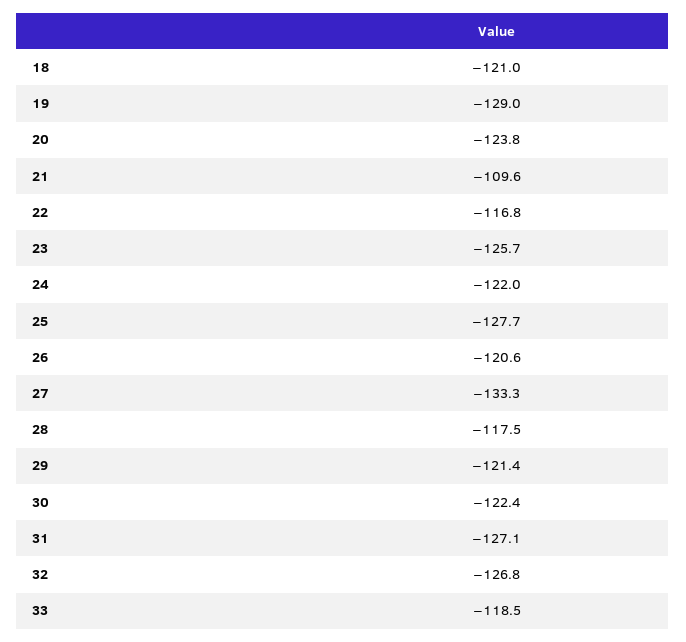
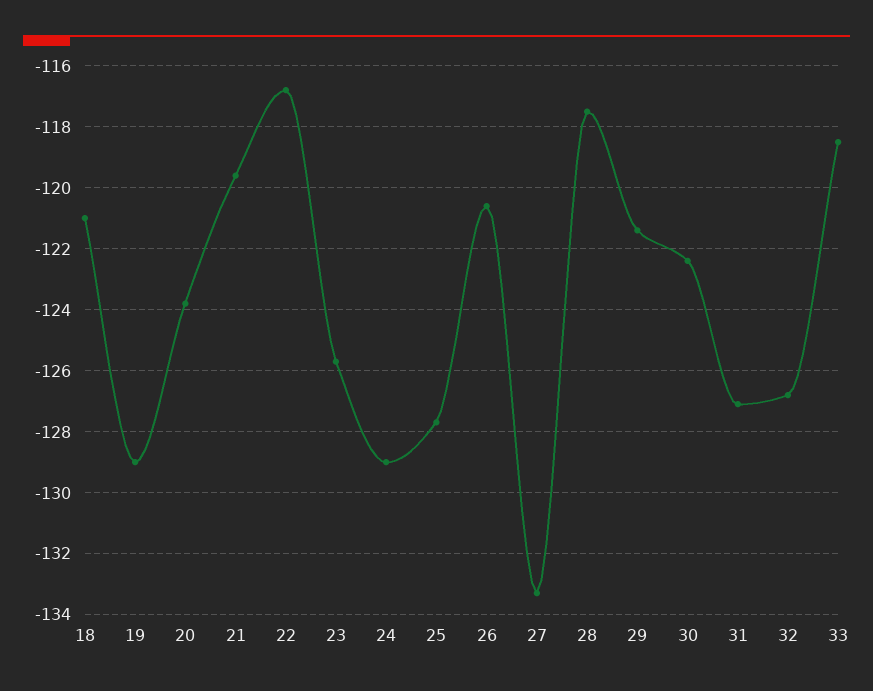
21: -109.6 -> -119.5
24: -122 -> -129

